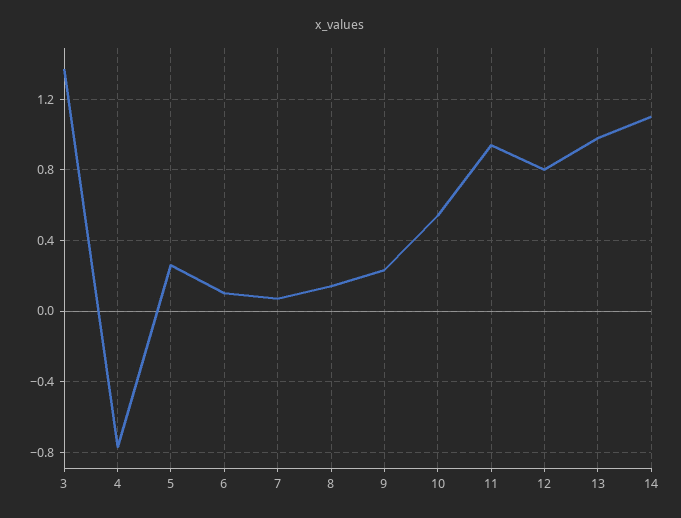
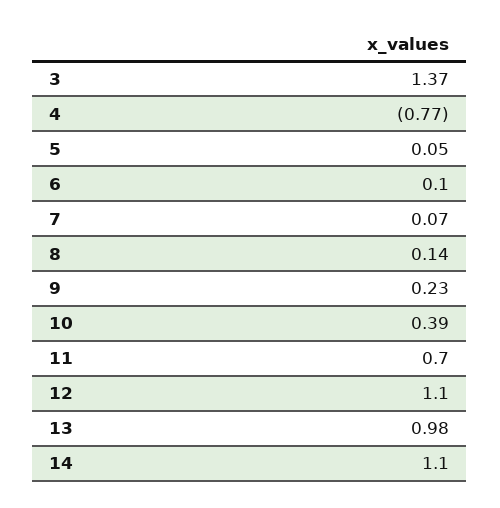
5: 0.25 -> 0.05
10: 0.55 -> 0.39
11: 0.95 -> 0.7
12: 0.8 -> 1.1

